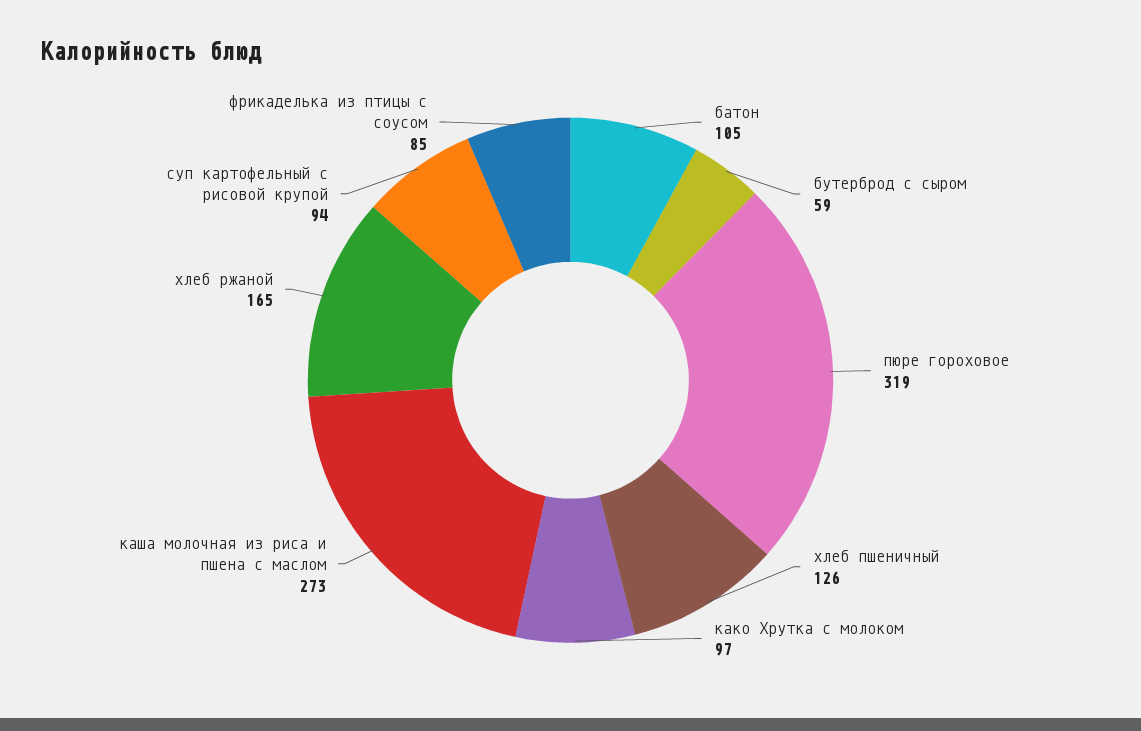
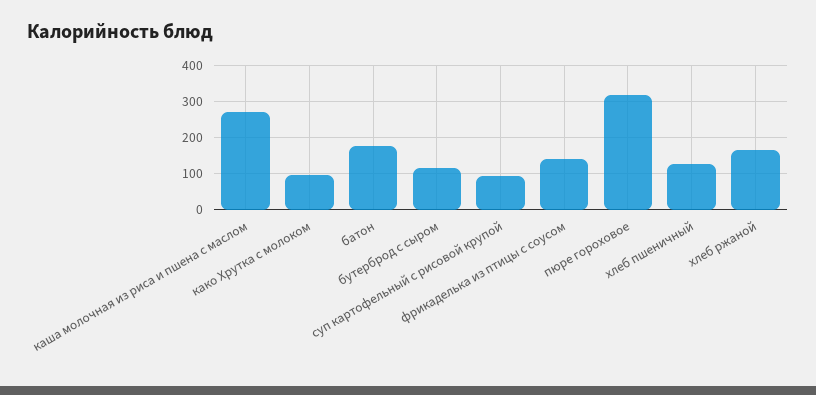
батон: 105 -> 180
бутерброд с сыром: 59 -> 120
фрикаделька из птицы с соусом: 85 -> 140

